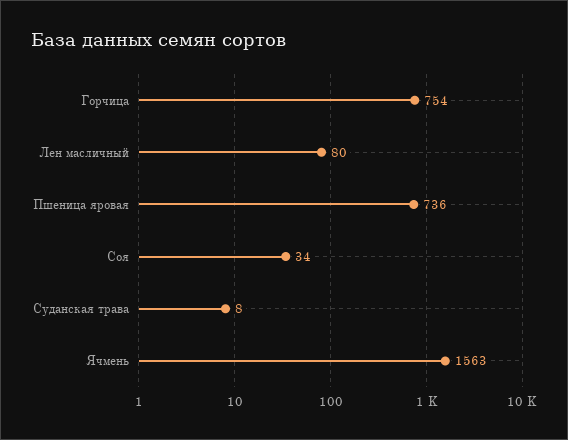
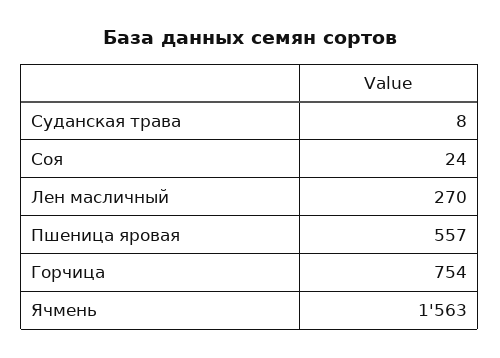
Лен масличный: 80 -> 270
Пшеница яровая: 736 -> 557
Соя: 34 -> 24

